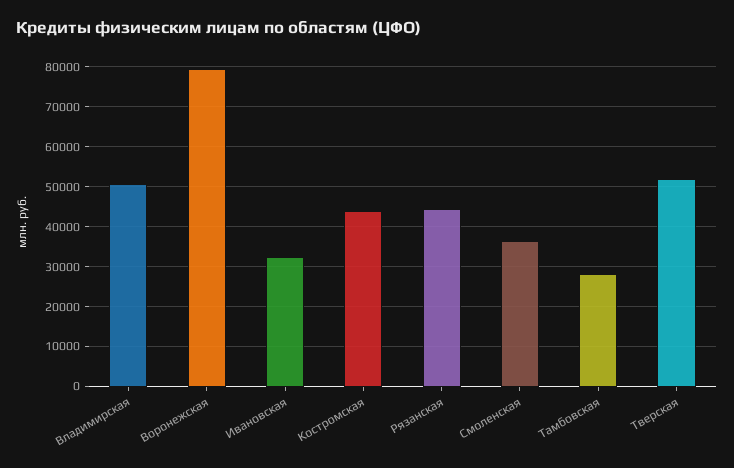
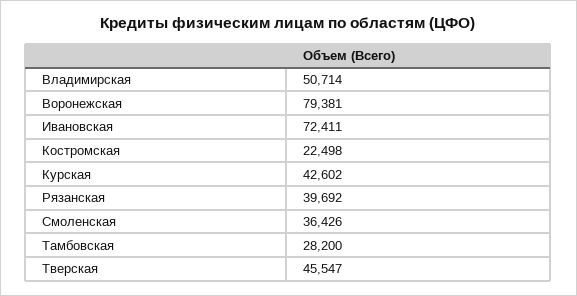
Ивановская: 32000 -> 72411
Костромская: 44000 -> 22498
Рязанская: 44000 -> 39692
Тверская: 52000 -> 45547
Курская: none -> 42602

